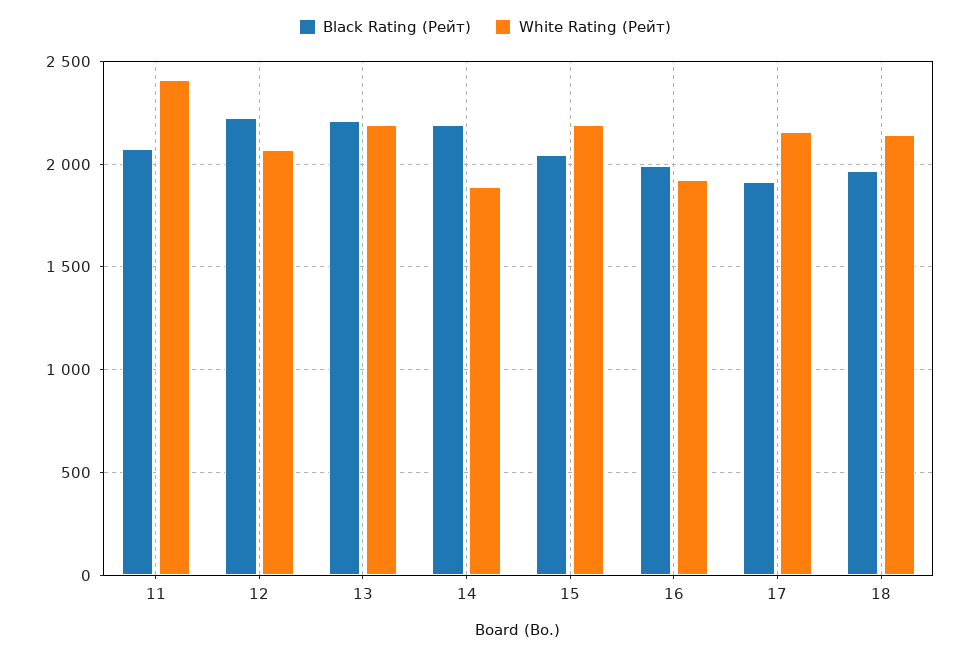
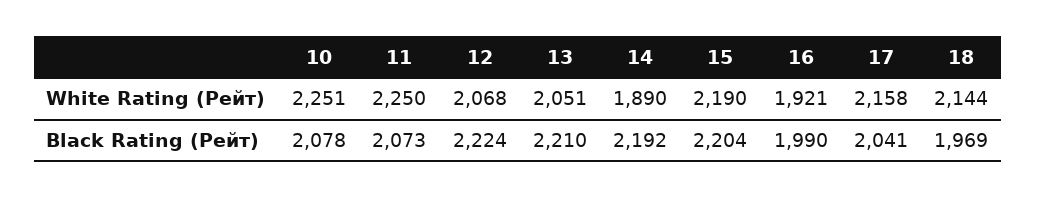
White Rating (Рейт), 11: 2400 -> 2250
White Rating (Рейт), 13: 2200 -> 2051
Black Rating (Рейт), 15: 2050 -> 2204
Black Rating (Рейт), 17: 1900 -> 2041
White Rating (Рейт), 10: none -> 2251
Black Rating (Рейт), 10: none -> 2078

